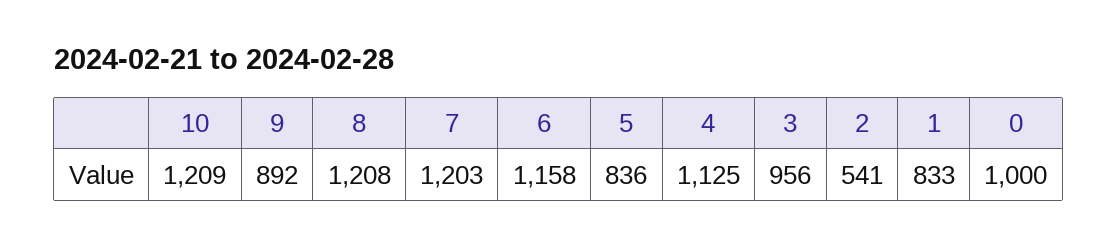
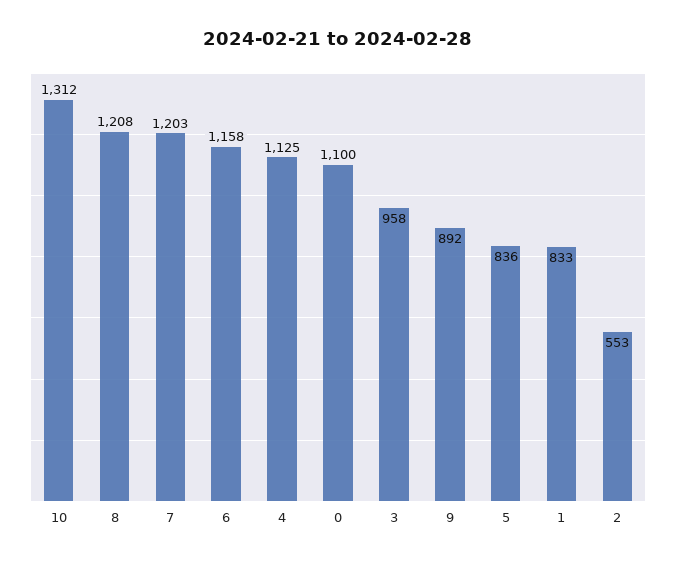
10: 1209 -> 1312
3: 956 -> 958
2: 541 -> 553
0: 1000 -> 1100

